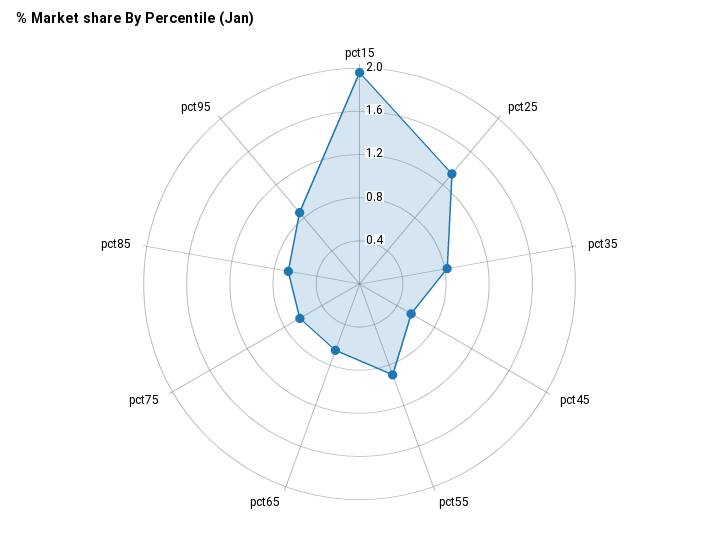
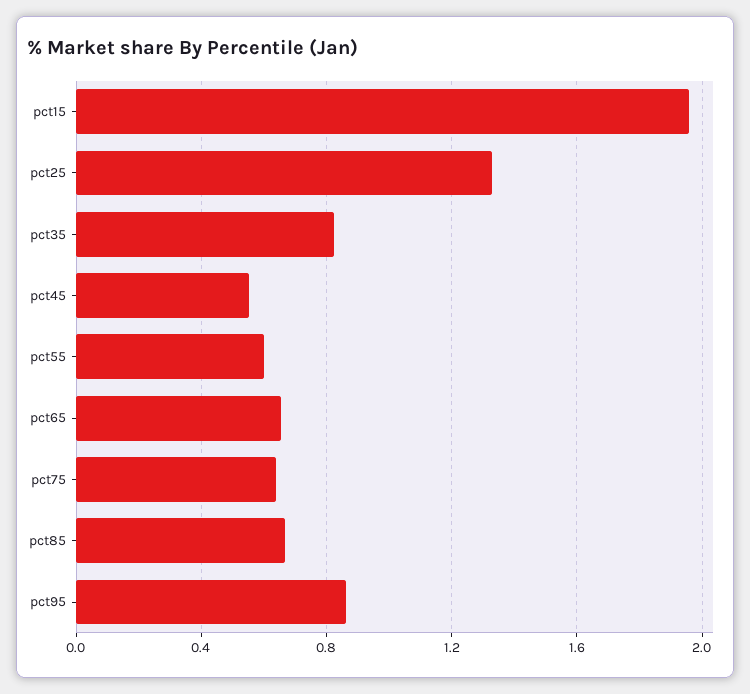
pct55: 0.9 -> 0.6

